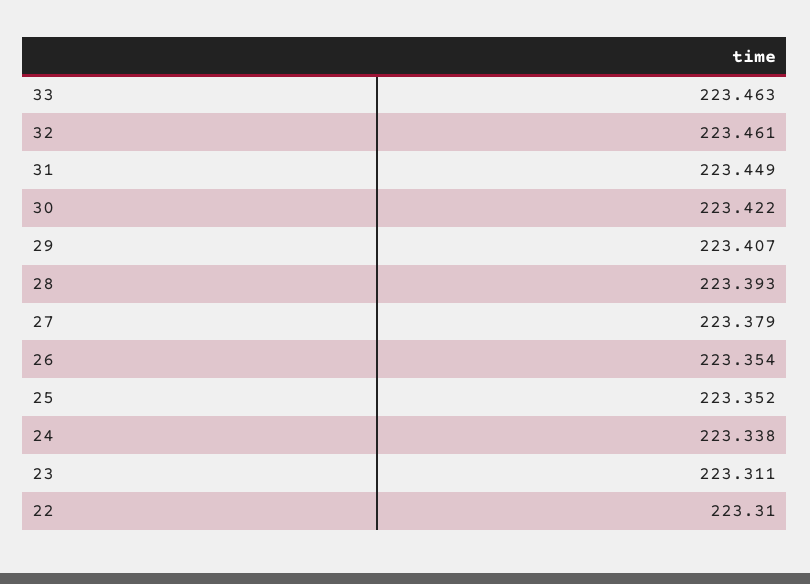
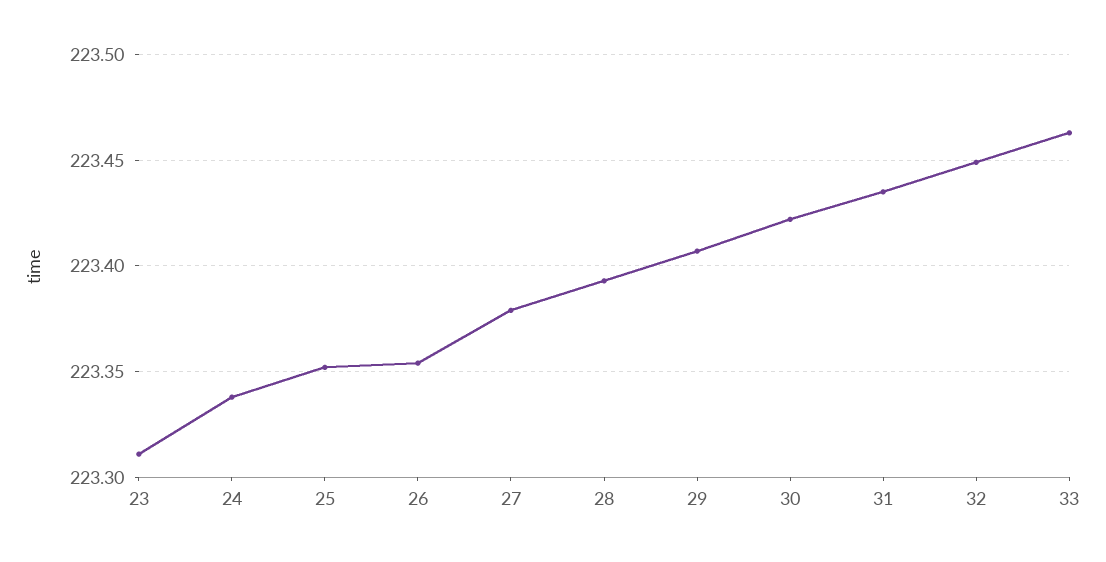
32: 223.461 -> 223.45
31: 223.449 -> 223.435
22: 223.31 -> none

